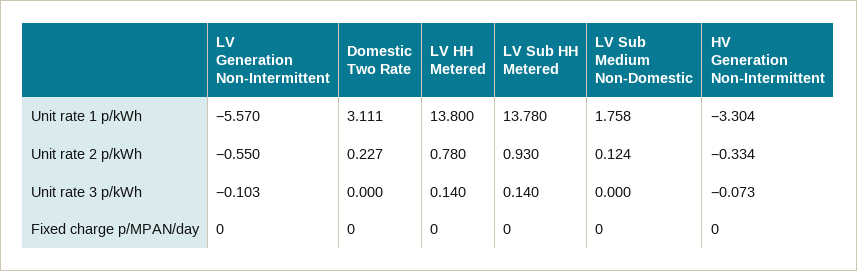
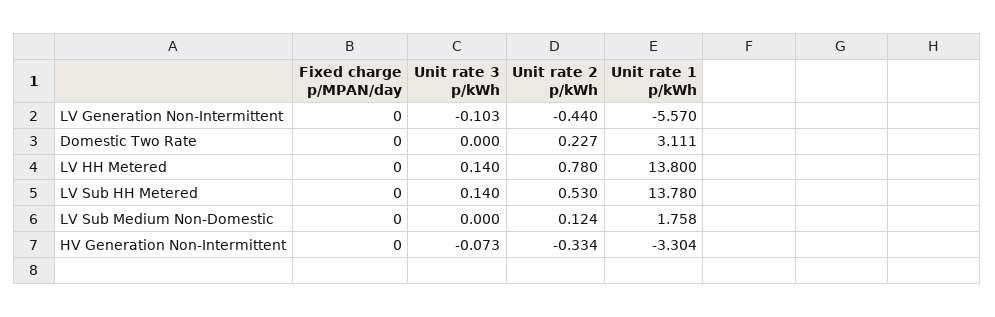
LV Generation Non-Intermittent, Unit rate 2 p/kWh: -0.55 -> -0.44
LV Sub HH Metered, Unit rate 2 p/kWh: 0.93 -> 0.53

